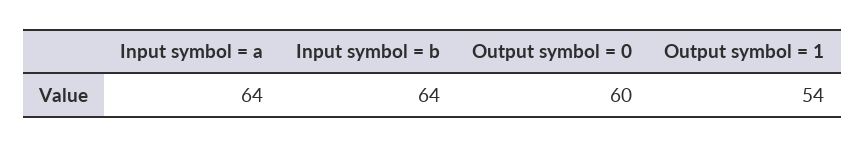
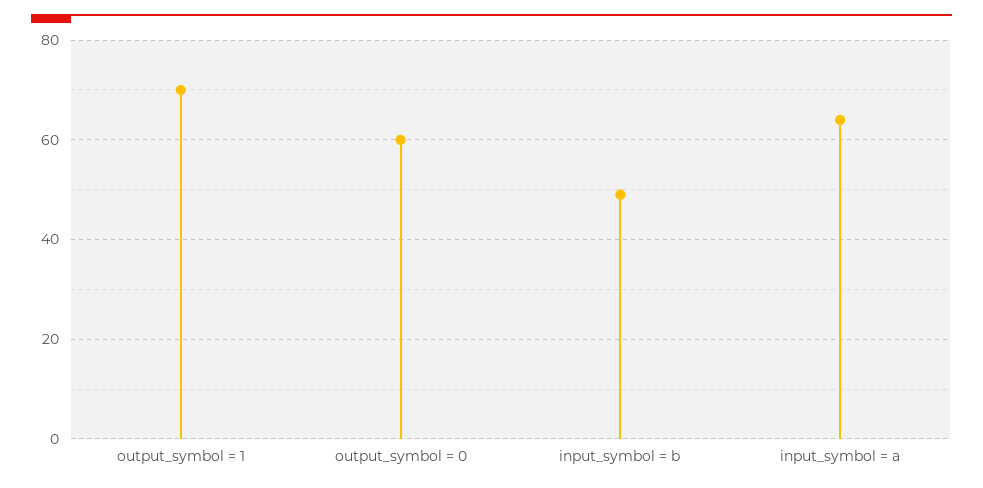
Input symbol = b: 64 -> 50
Output symbol = 1: 54 -> 70

